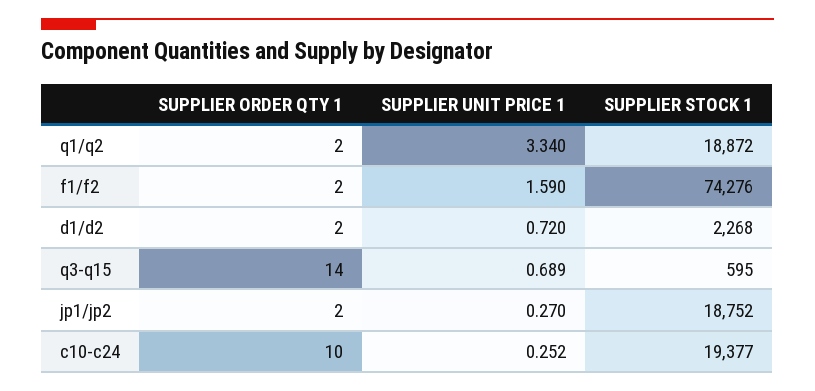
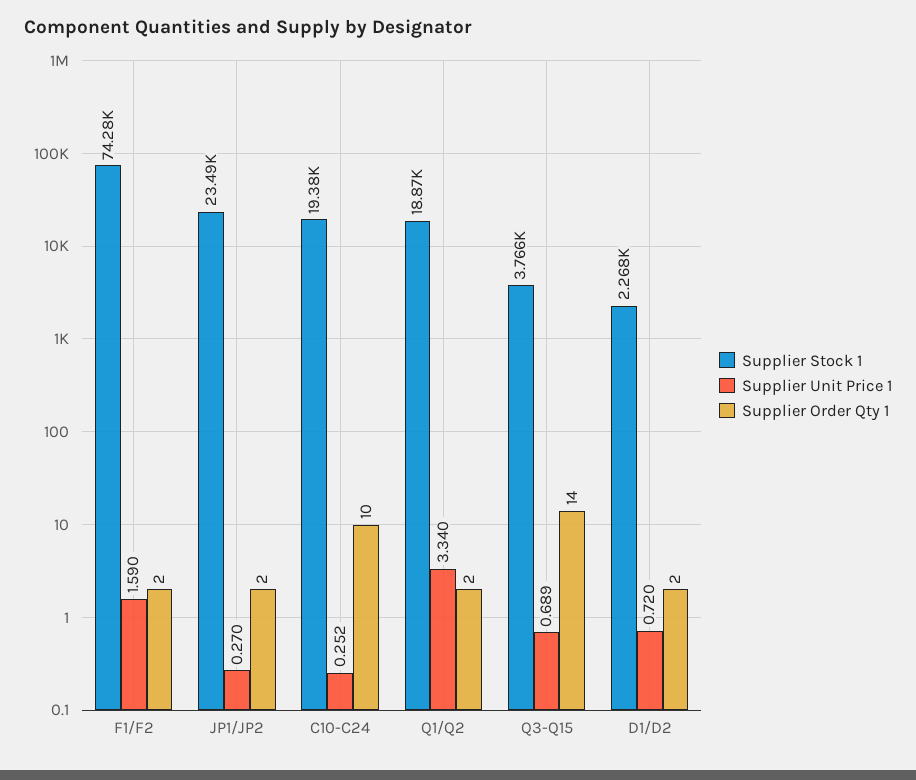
SUPPLIER STOCK 1, q3-q15: 595 -> 3766
SUPPLIER STOCK 1, jp1/jp2: 18752 -> 23490

